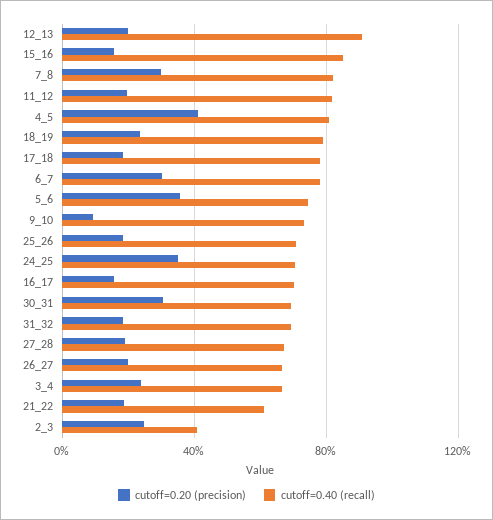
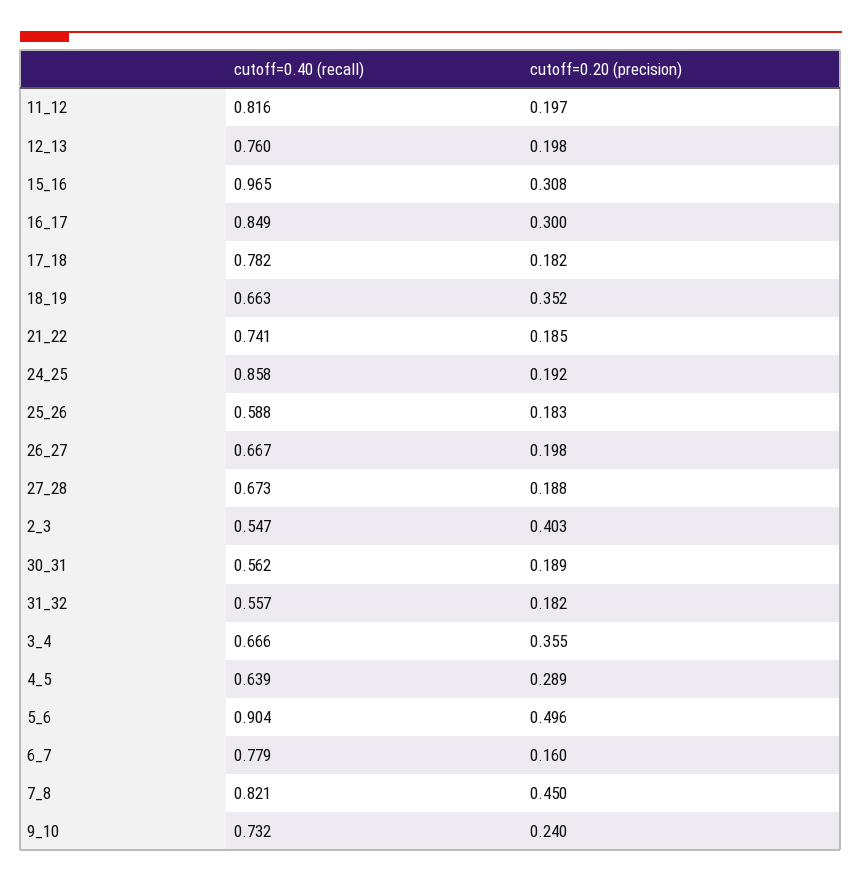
cutoff=0.40 (recall), 12_13: 0.9 -> 0.76
cutoff=0.20 (precision), 15_16: 0.15 -> 0.308
cutoff=0.40 (recall), 15_16: 0.85 -> 0.965
cutoff=0.20 (precision), 7_8: 0.3 -> 0.45
cutoff=0.20 (precision), 4_5: 0.4 -> 0.289
cutoff=0.40 (recall), 4_5: 0.8 -> 0.639
cutoff=0.20 (precision), 18_19: 0.25 -> 0.352
cutoff=0.40 (recall), 18_19: 0.8 -> 0.663
cutoff=0.20 (precision), 6_7: 0.3 -> 0.16
cutoff=0.20 (precision), 5_6: 0.35 -> 0.496
cutoff=0.40 (recall), 5_6: 0.75 -> 0.904
cutoff=0.20 (precision), 9_10: 0.1 -> 0.24
cutoff=0.40 (recall), 25_26: 0.7 -> 0.588
cutoff=0.20 (precision), 24_25: 0.35 -> 0.192
cutoff=0.40 (recall), 24_25: 0.7 -> 0.858
cutoff=0.20 (precision), 16_17: 0.15 -> 0.3
cutoff=0.40 (recall), 16_17: 0.7 -> 0.849
cutoff=0.20 (precision), 30_31: 0.3 -> 0.189
cutoff=0.40 (recall), 30_31: 0.7 -> 0.562
cutoff=0.40 (recall), 31_32: 0.7 -> 0.557
cutoff=0.20 (precision), 3_4: 0.25 -> 0.355
cutoff=0.40 (recall), 21_22: 0.6 -> 0.741
cutoff=0.20 (precision), 2_3: 0.25 -> 0.403
cutoff=0.40 (recall), 2_3: 0.4 -> 0.547

